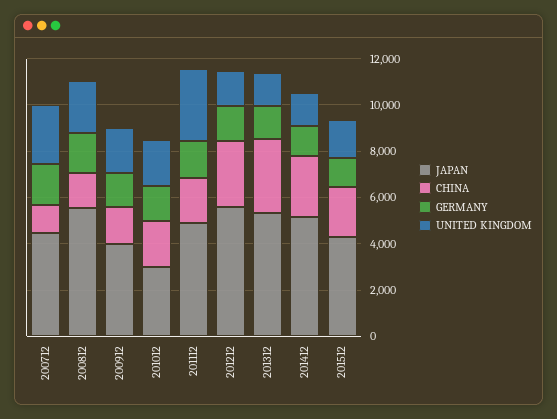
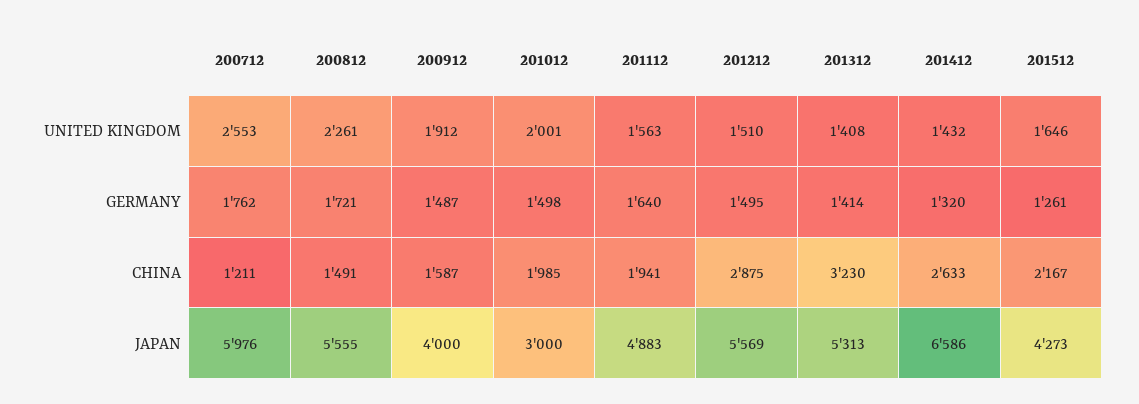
JAPAN, 200712: 4500 -> 5976
UNITED KINGDOM, 201112: 3000 -> 1563
JAPAN, 201412: 5000 -> 6586

